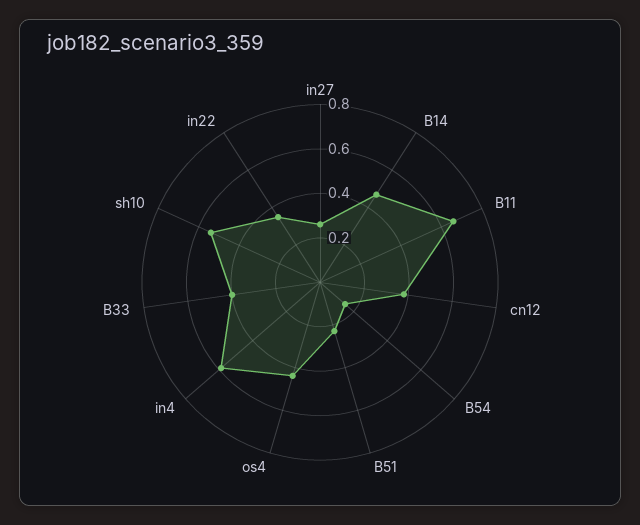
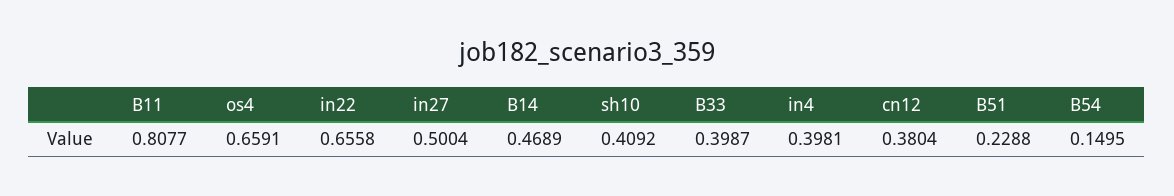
in27: 0.25 -> 0.5004
B11: 0.65 -> 0.8077
os4: 0.45 -> 0.6591
in4: 0.6 -> 0.3981
sh10: 0.55 -> 0.4092
in22: 0.35 -> 0.6558

